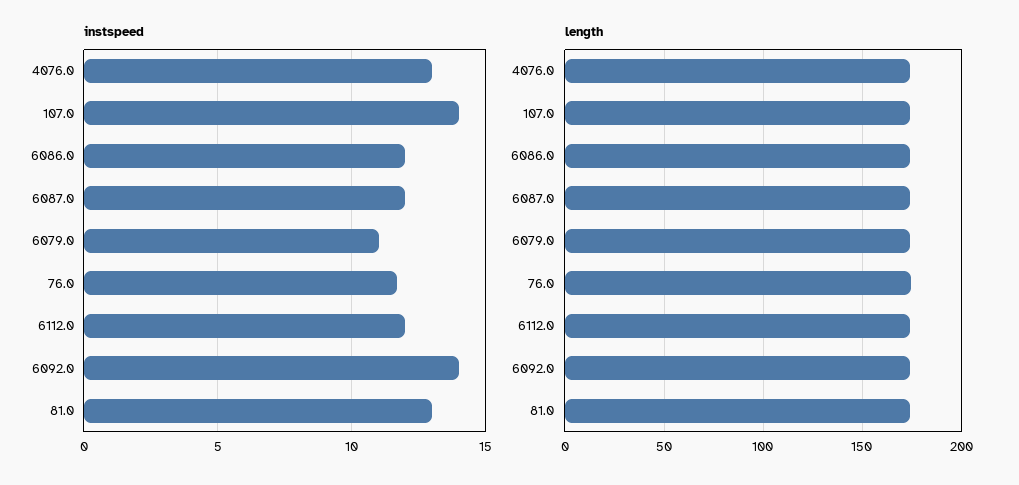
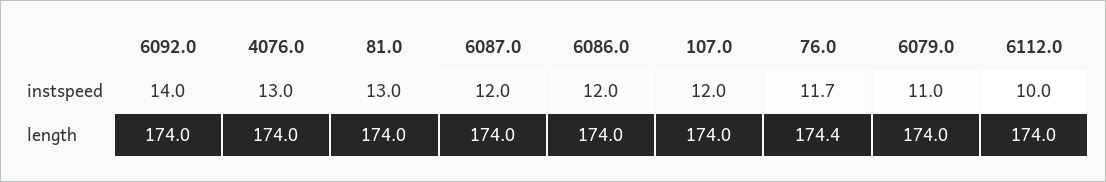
instspeed, 107.0: 14 -> 12
instspeed, 6112.0: 12 -> 10

